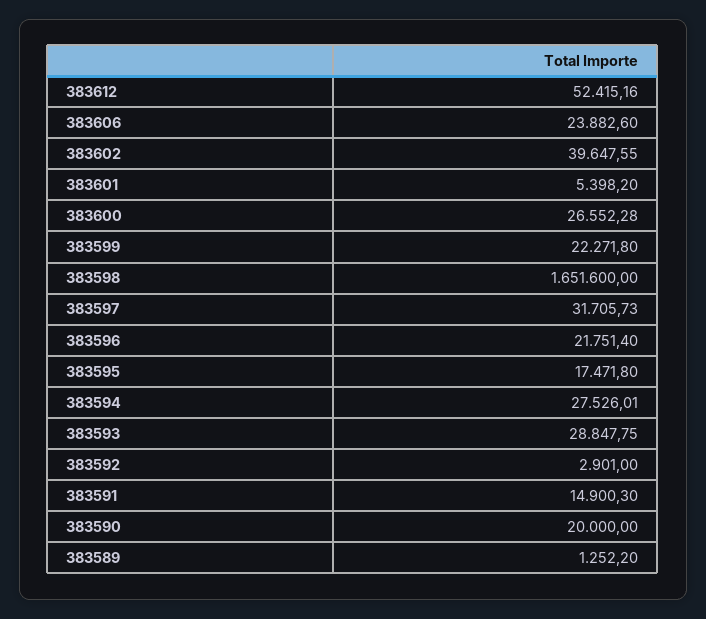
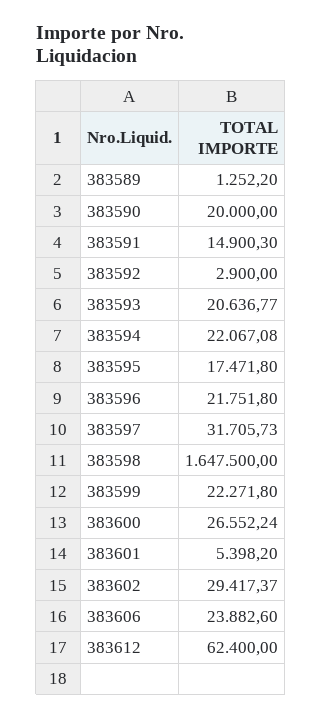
383612: 52415.16 -> 62400
383602: 39647.55 -> 29417.37
383600: 26552.28 -> 26552.24
383598: 1651600 -> 1647500
383596: 21751.4 -> 21751.8
383594: 27526.01 -> 22067.08
383593: 28847.75 -> 20636.77
383592: 2901 -> 2900

